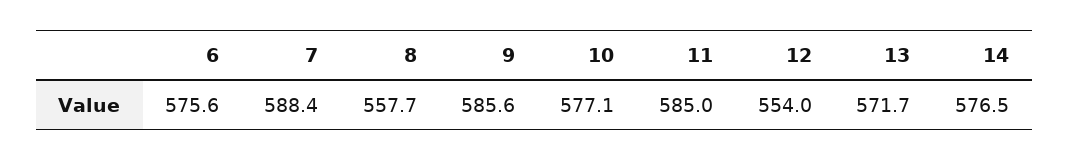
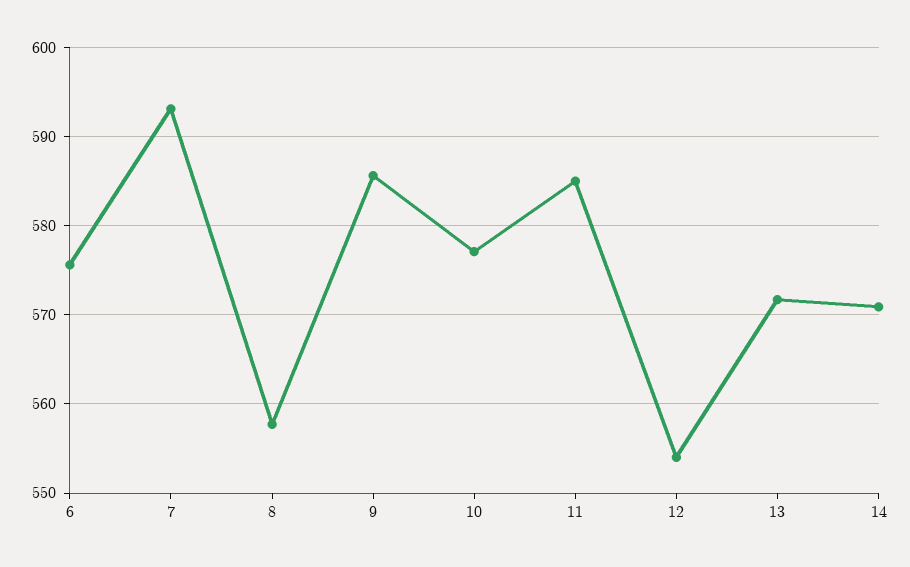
7: 588.4 -> 593
14: 576.5 -> 571

